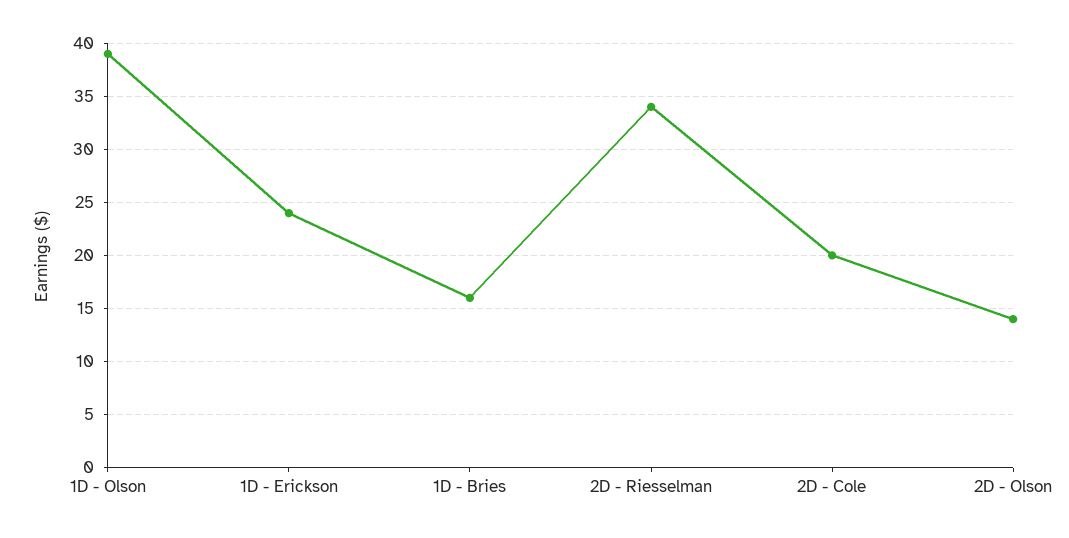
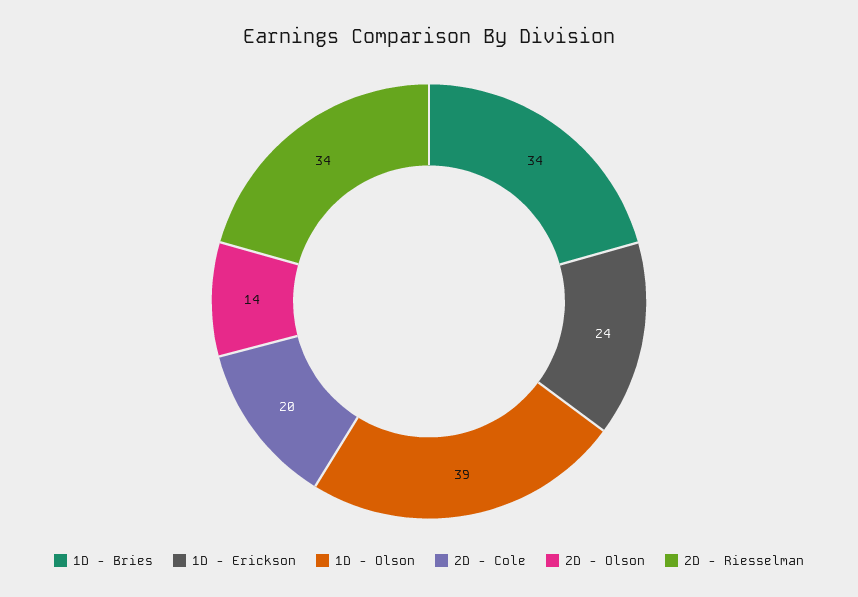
1D - Bries: 16 -> 34

